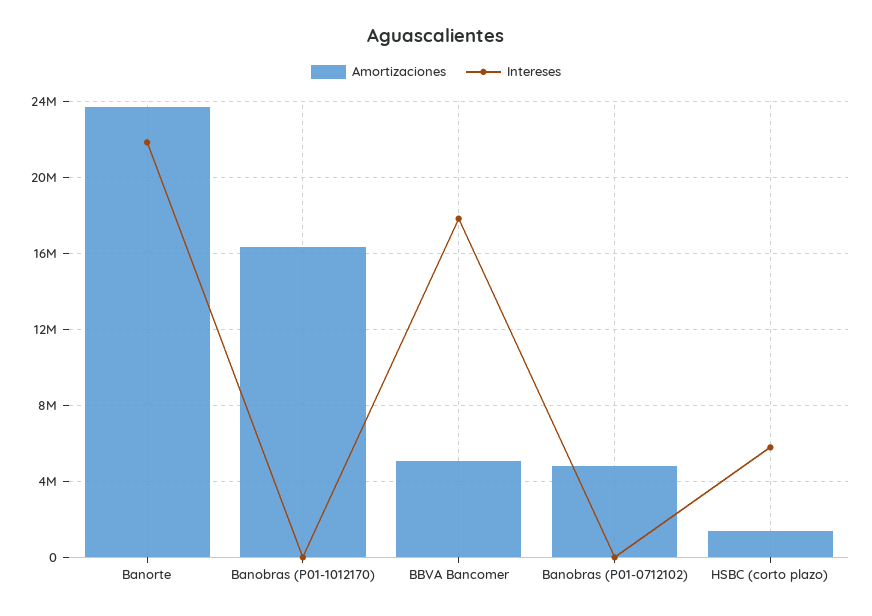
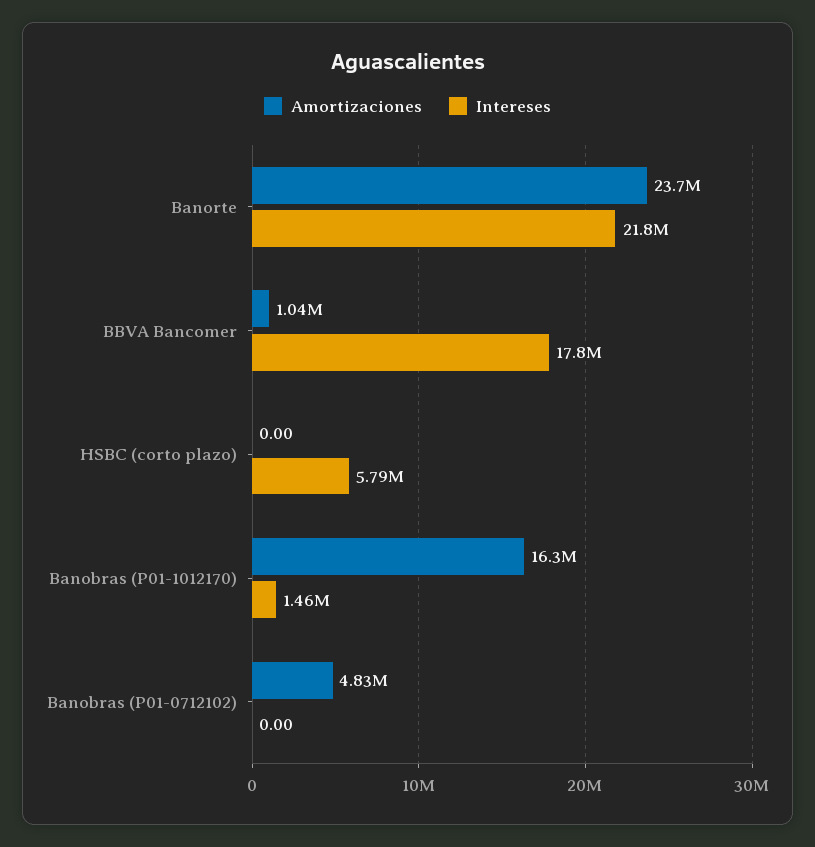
Intereses, Banobras (P01-1012170): 0 -> 1460000
Amortizaciones, BBVA Bancomer: 5000000 -> 1040000
Amortizaciones, HSBC (corto plazo): 1500000 -> 0

